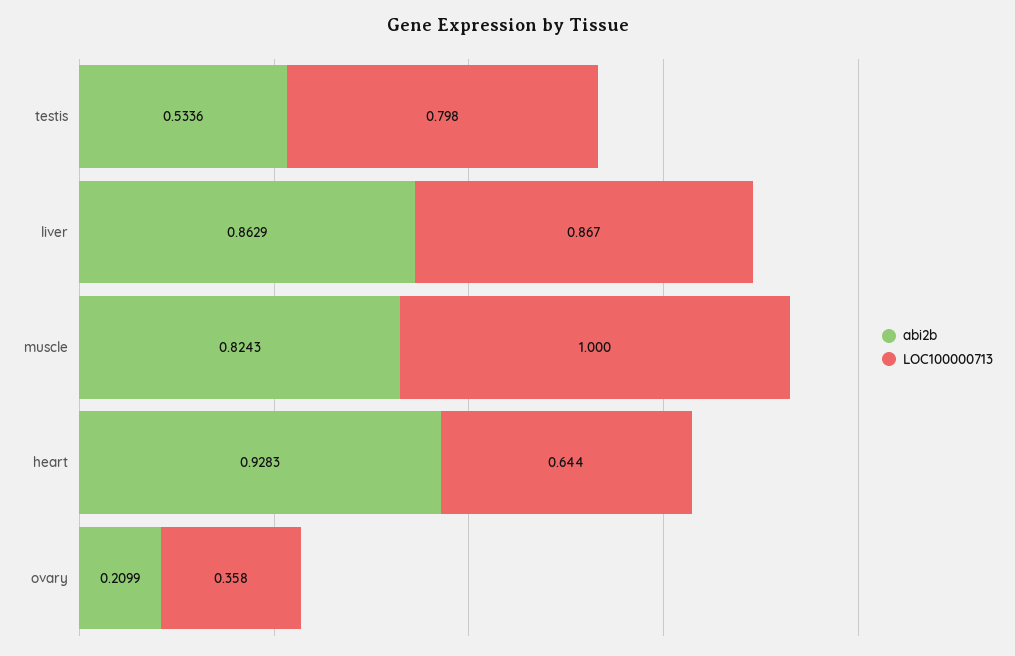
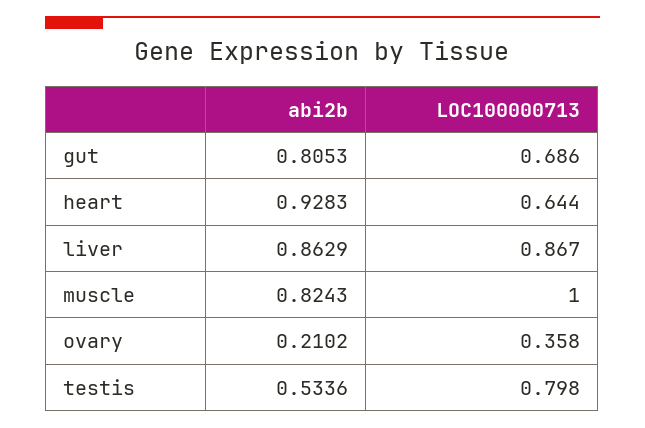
abi2b, ovary: 0.2099 -> 0.2102
abi2b, gut: none -> 0.8053
LOC100000713, gut: none -> 0.686

